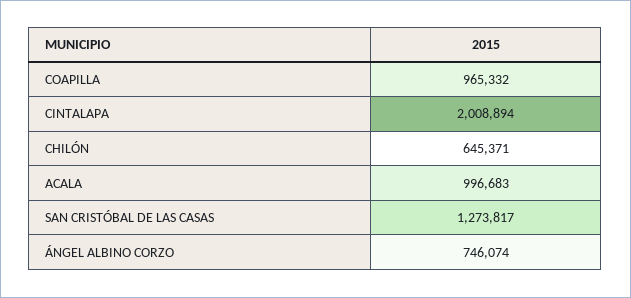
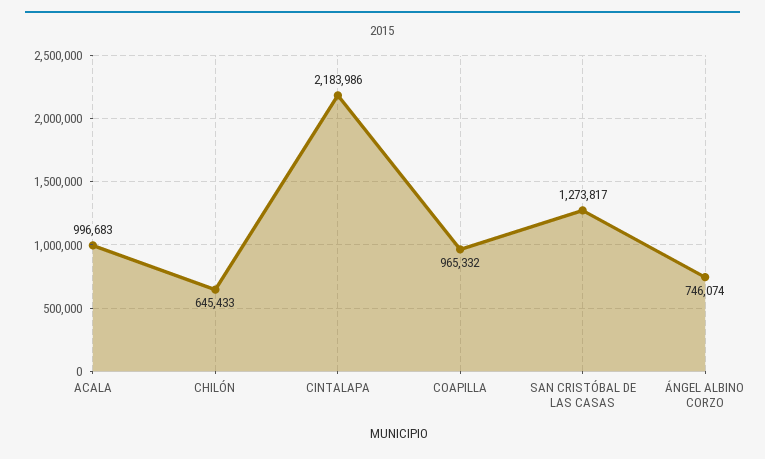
CINTALAPA: 2008894 -> 2183986
CHILÓN: 645371 -> 645433

